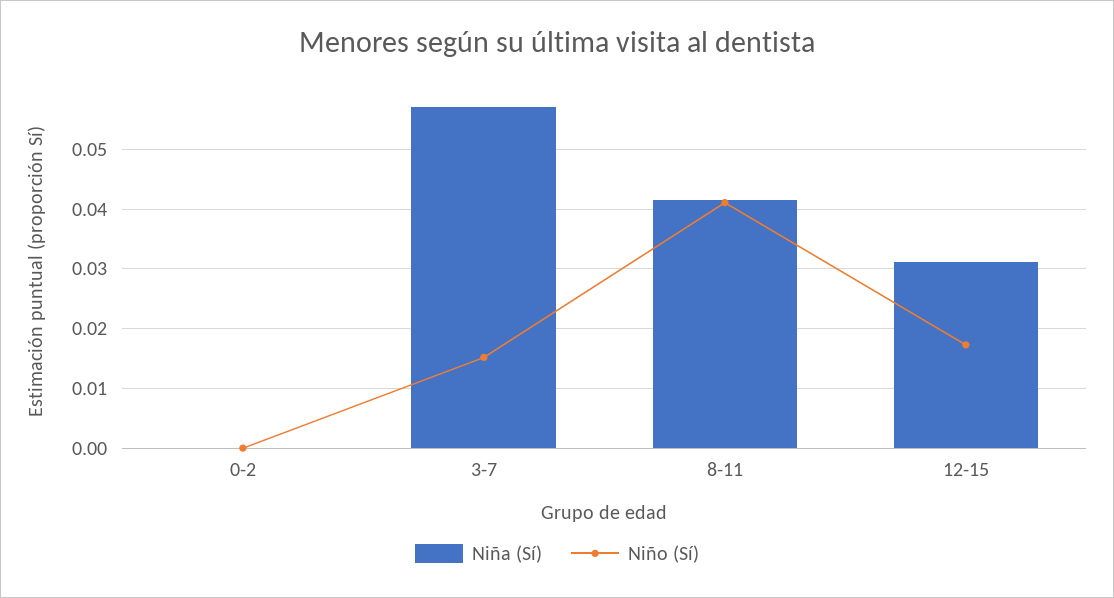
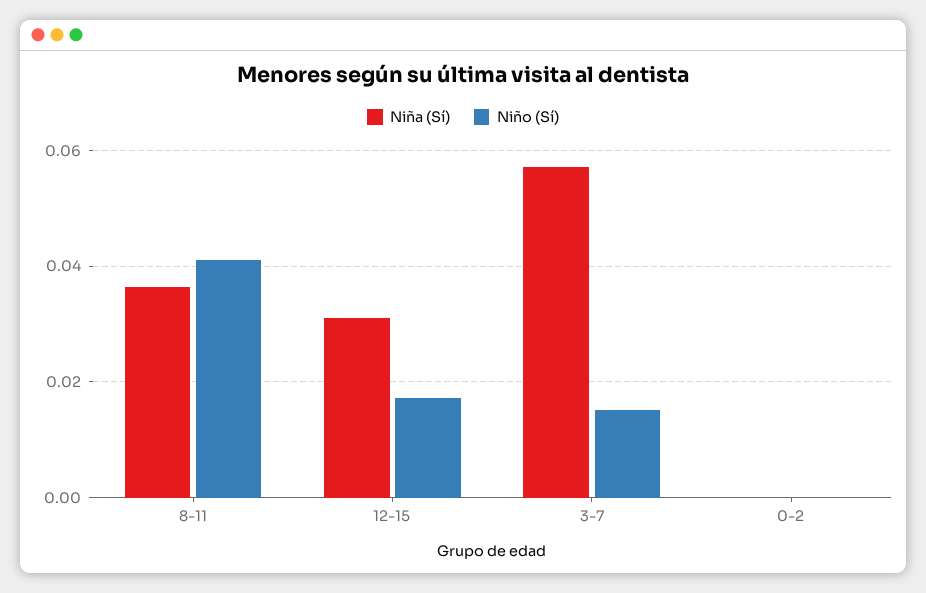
Niña (Sí), 8-11: 0.042 -> 0.036

